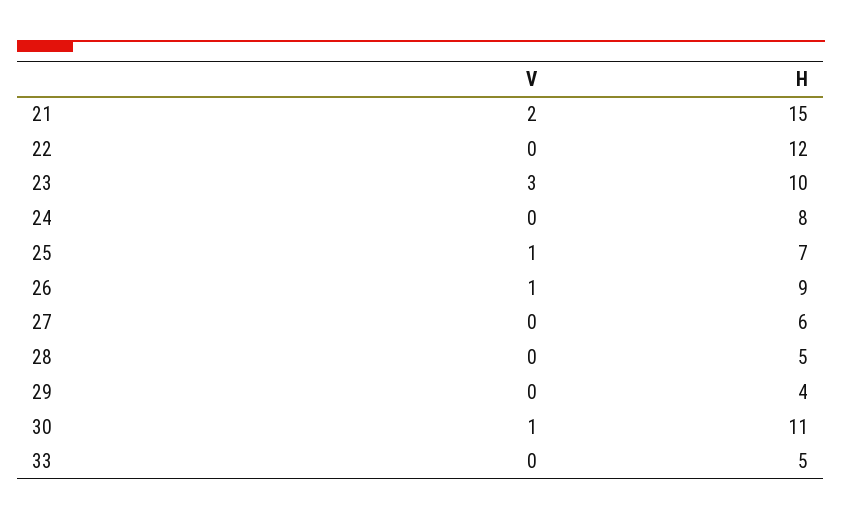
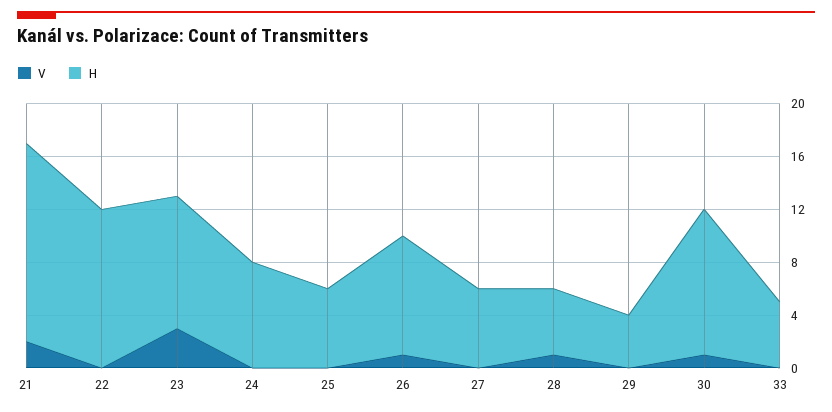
V, 25: 1 -> 0
H, 25: 7 -> 6
V, 28: 0 -> 1

